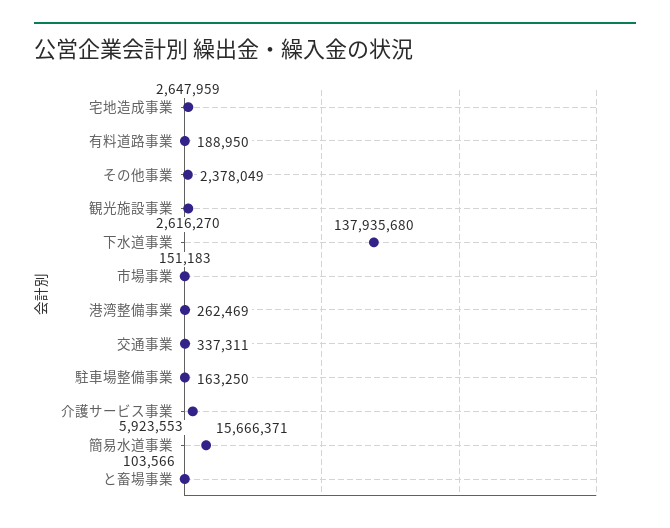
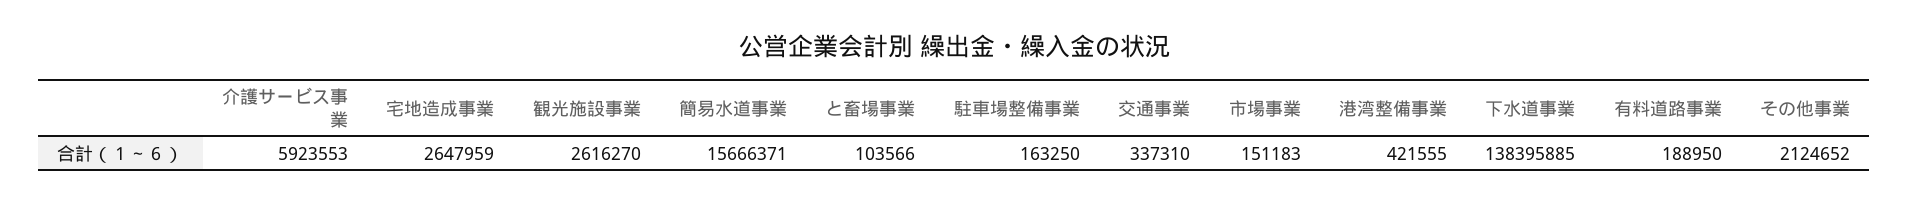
その他事業: 2378049 -> 2124652
下水道事業: 137935680 -> 138395885
港湾整備事業: 262469 -> 421555
交通事業: 337311 -> 337310

